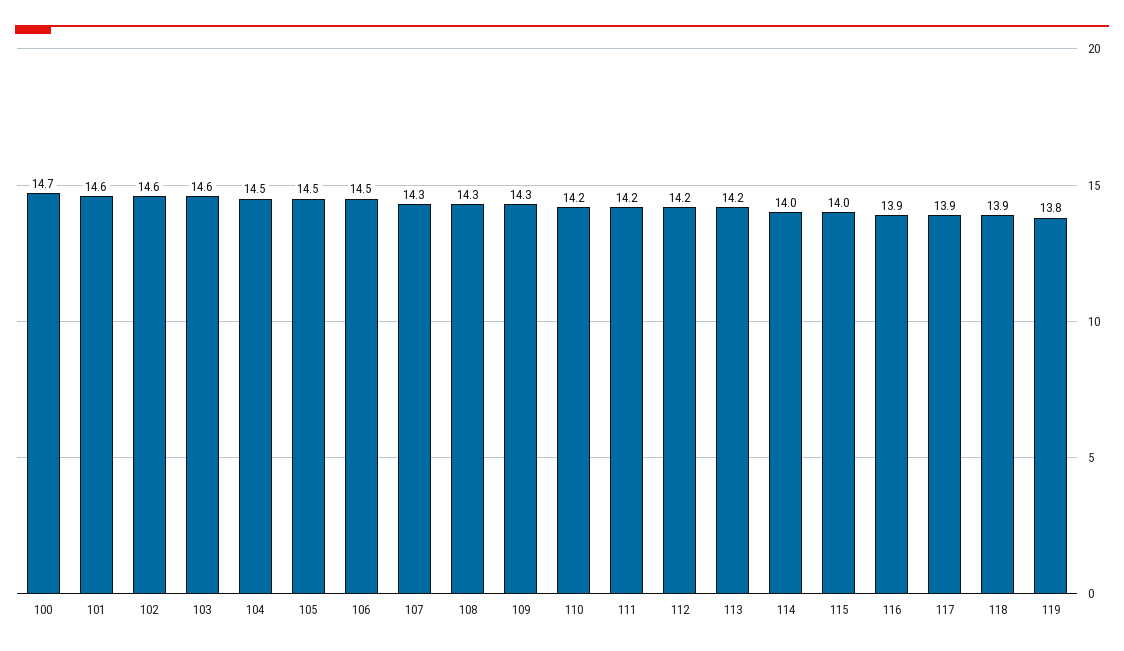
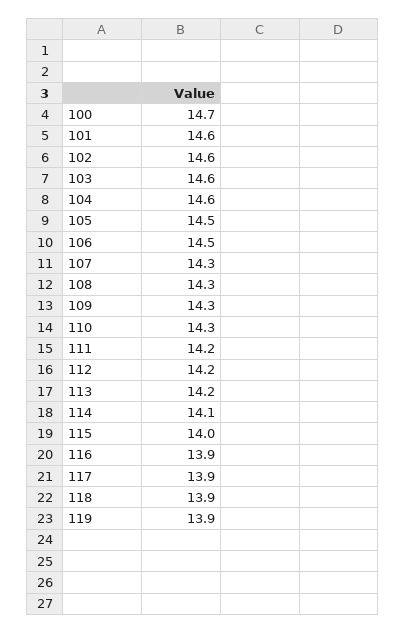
104: 14.5 -> 14.6
110: 14.2 -> 14.3
114: 14 -> 14.1
119: 13.8 -> 13.9

